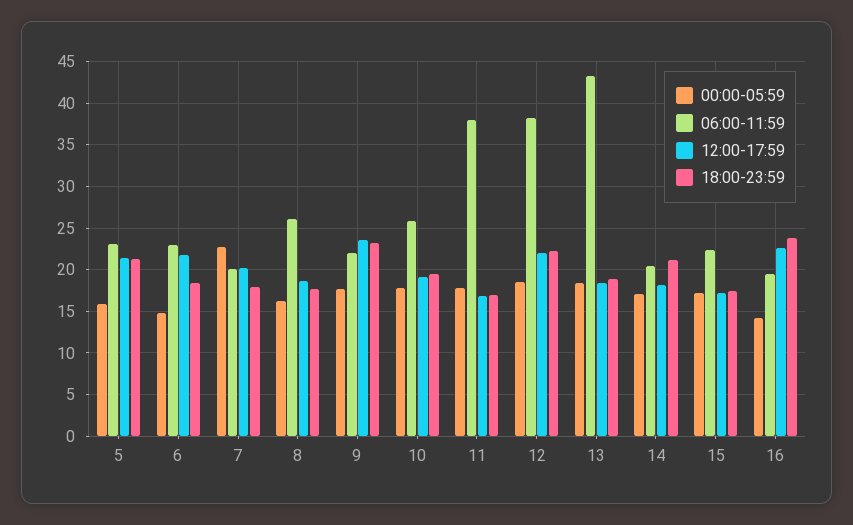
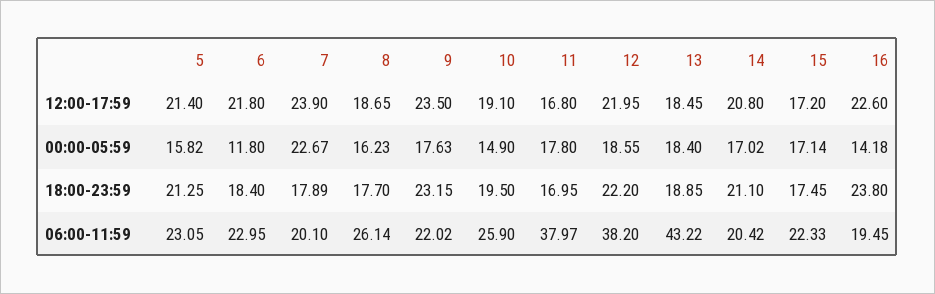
00:00-05:59, 6: 15 -> 11.8
12:00-17:59, 7: 20 -> 23.9
00:00-05:59, 10: 18 -> 14.9
12:00-17:59, 14: 18 -> 20.8

